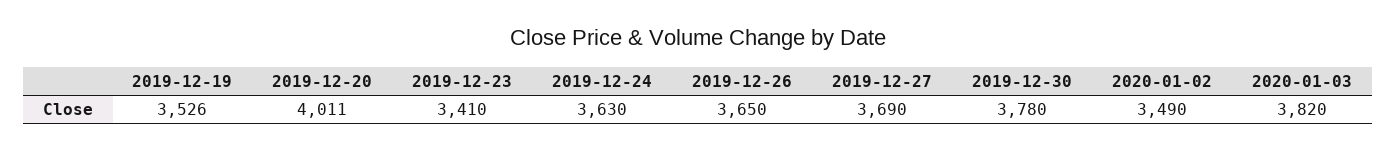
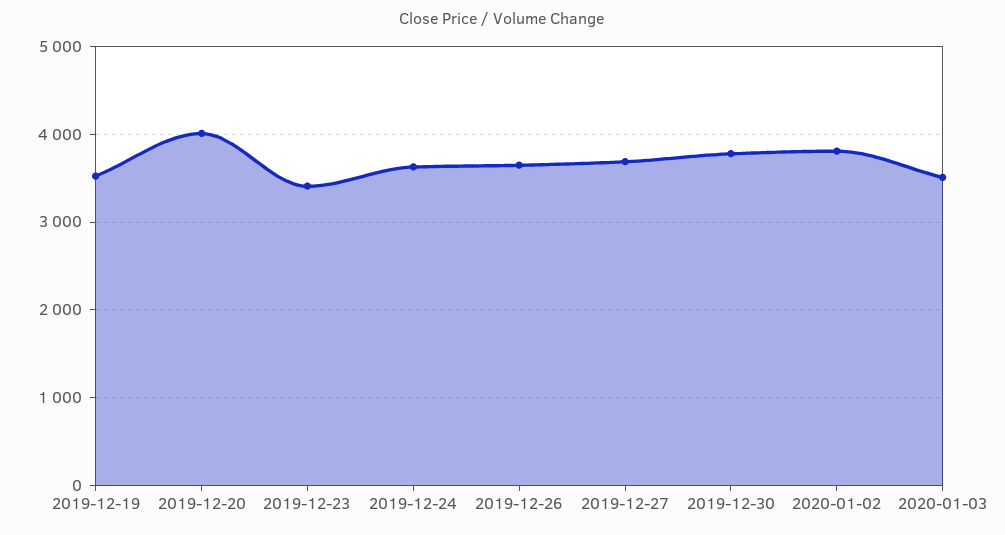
2020-01-02: 3490 -> 3800
2020-01-03: 3820 -> 3500

